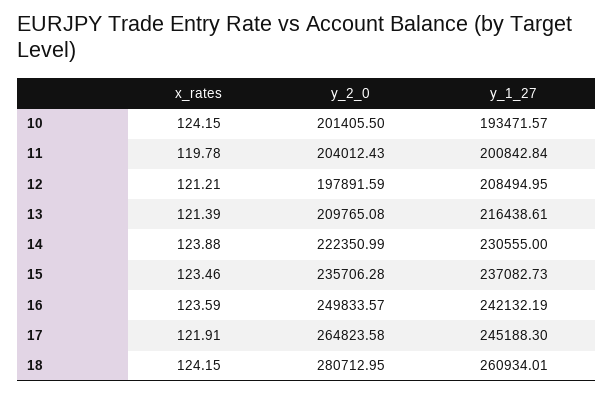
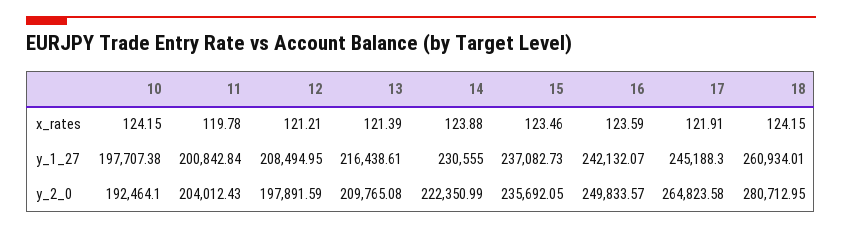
y_2_0, 10: 201405.5 -> 192464.1
y_1_27, 10: 193471.57 -> 197707.38
y_2_0, 15: 235706.28 -> 235692.05
y_1_27, 16: 242132.19 -> 242132.07

